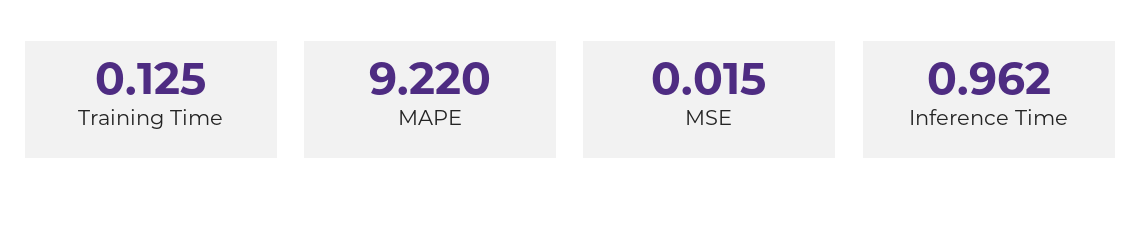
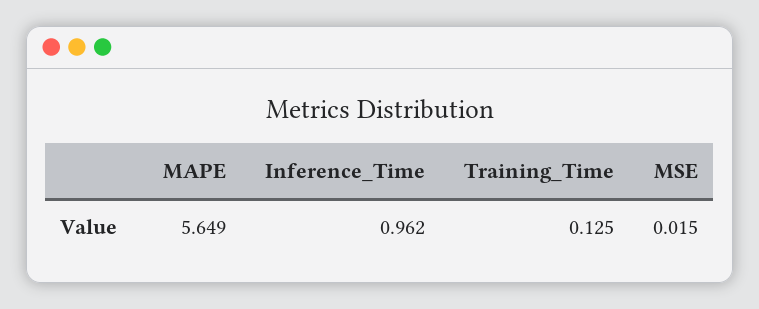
MAPE: 9.22 -> 5.649

